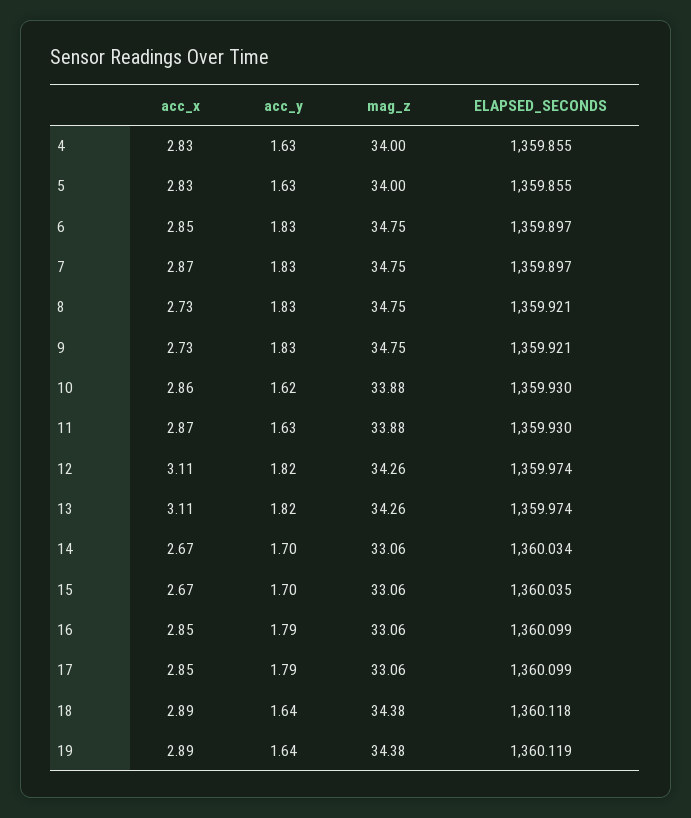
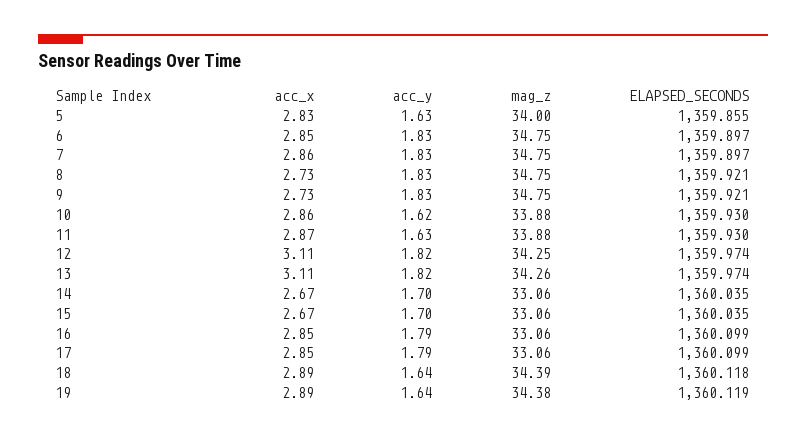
acc_x, 4: 2.83 -> none
acc_y, 4: 1.63 -> none
mag_z, 4: 34 -> none
ELAPSED_SECONDS, 4: 1359.855 -> none
acc_x, 7: 2.87 -> 2.86
mag_z, 12: 34.26 -> 34.25
ELAPSED_SECONDS, 14: 1360.034 -> 1360.035
mag_z, 18: 34.38 -> 34.39

